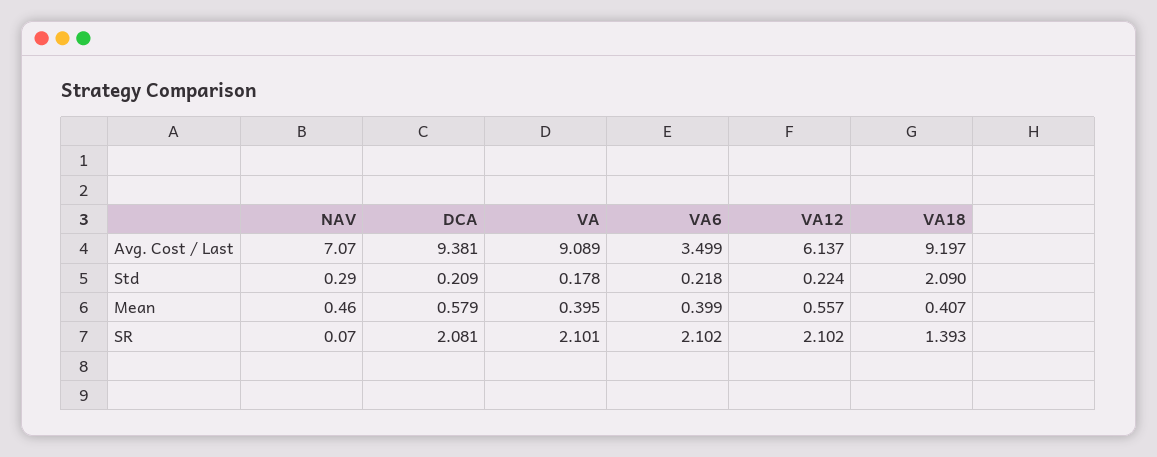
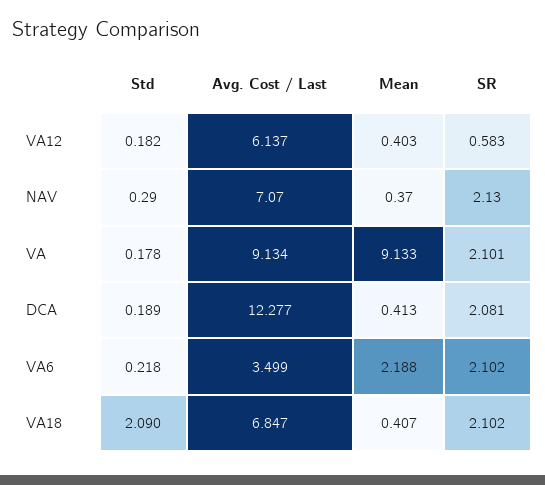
DCA, Avg. Cost / Last: 9.381 -> 12.277
VA, Avg. Cost / Last: 9.089 -> 9.134
VA18, Avg. Cost / Last: 9.197 -> 6.847
DCA, Std: 0.209 -> 0.189
VA12, Std: 0.224 -> 0.182
NAV, Mean: 0.46 -> 0.37
DCA, Mean: 0.579 -> 0.413
VA, Mean: 0.395 -> 9.133
VA6, Mean: 0.399 -> 2.188
VA12, Mean: 0.557 -> 0.403
NAV, SR: 0.07 -> 2.13
VA12, SR: 2.102 -> 0.583
VA18, SR: 1.393 -> 2.102

